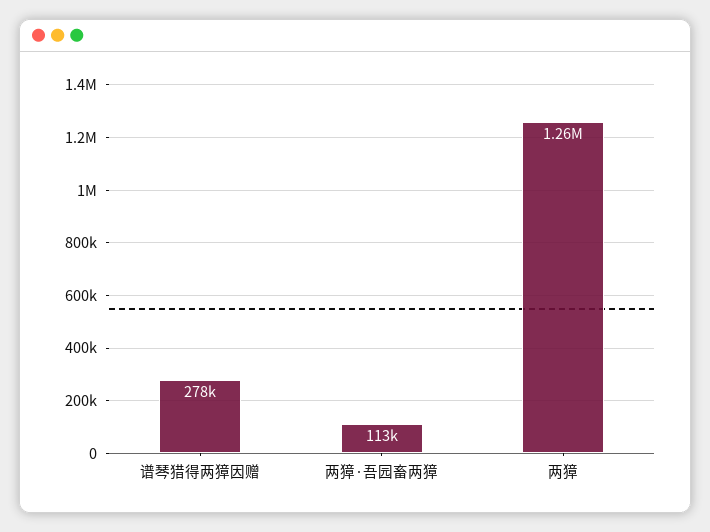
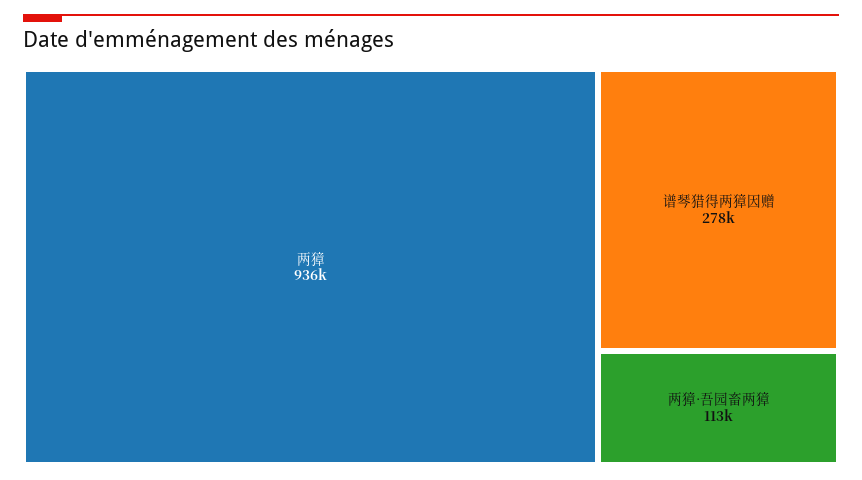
两獐: 1260000 -> 936000

